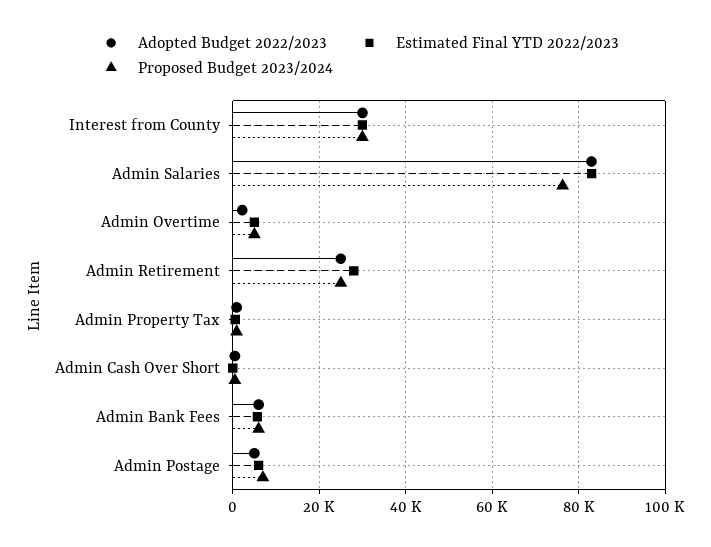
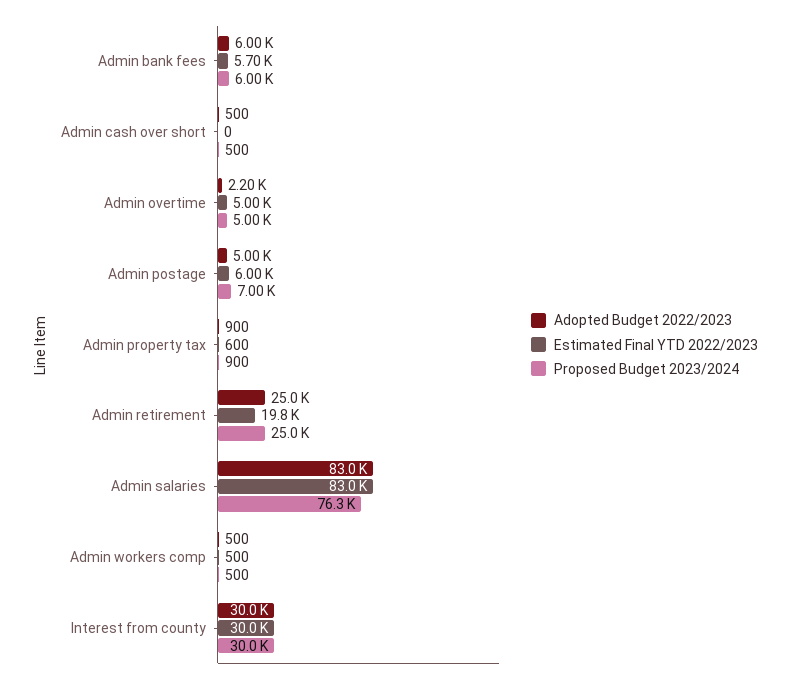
Estimated Final YTD 2022/2023, Admin Retirement: 28000 -> 19800
Adopted Budget 2022/2023, Admin workers comp: none -> 500
Estimated Final YTD 2022/2023, Admin workers comp: none -> 500
Proposed Budget 2023/2024, Admin workers comp: none -> 500

